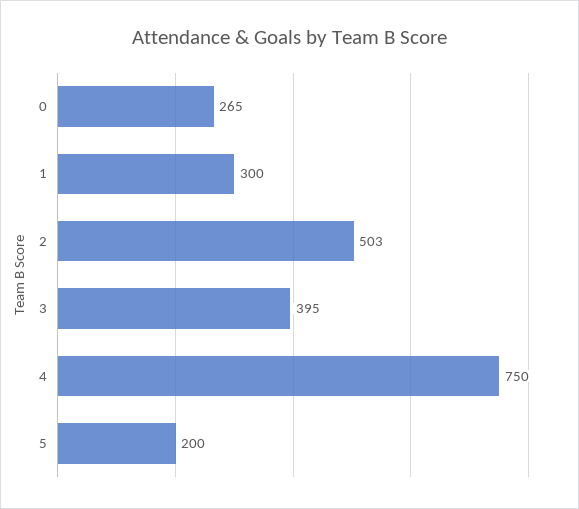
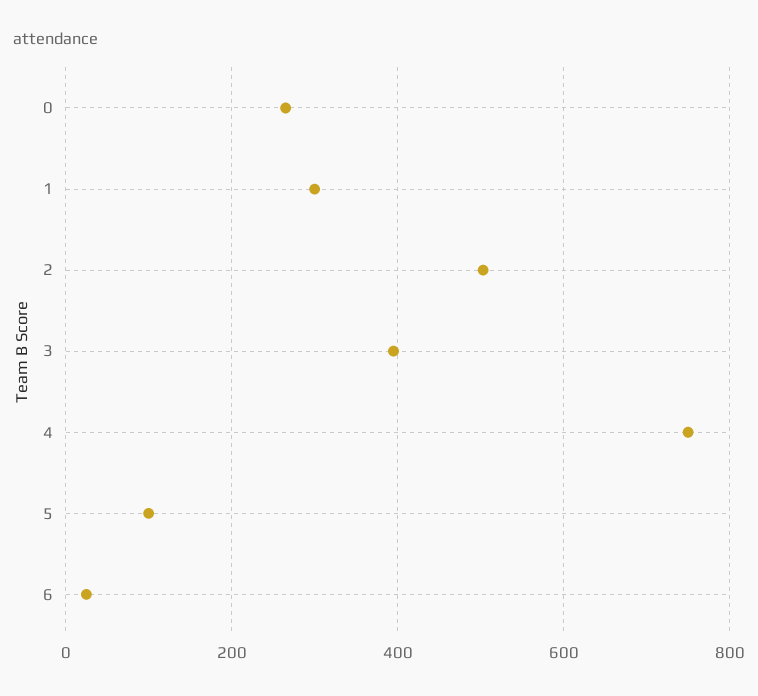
5: 200 -> 100
6: none -> 20

